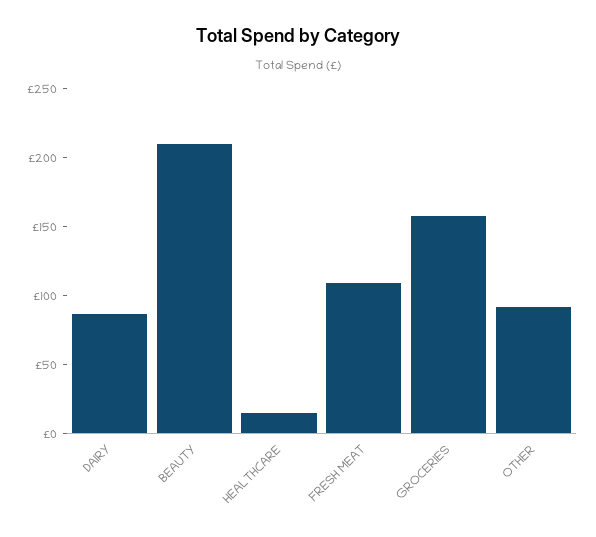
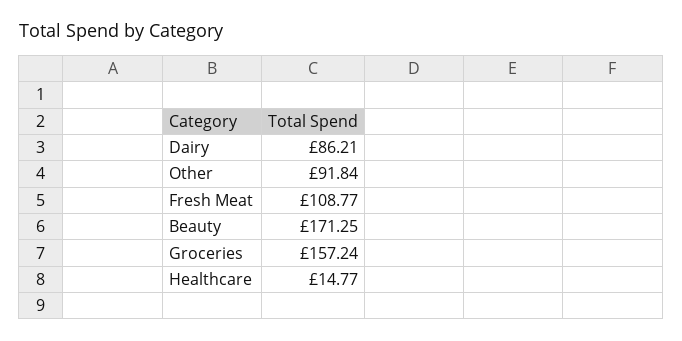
BEAUTY: 210 -> 171.25

